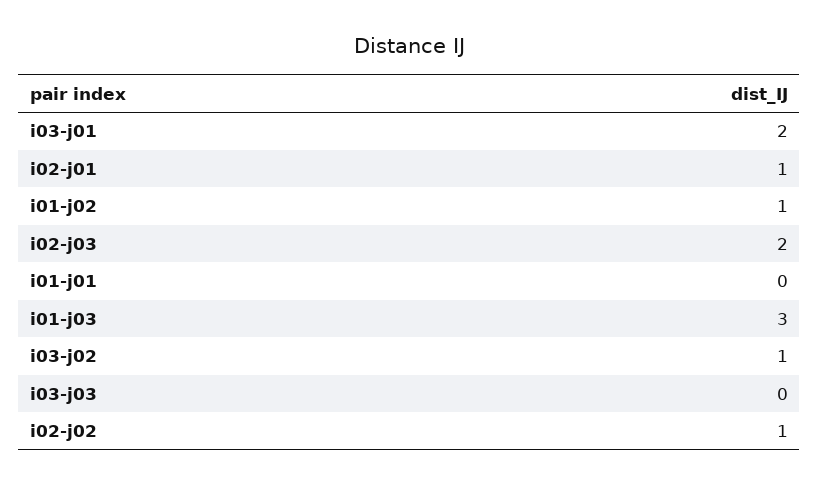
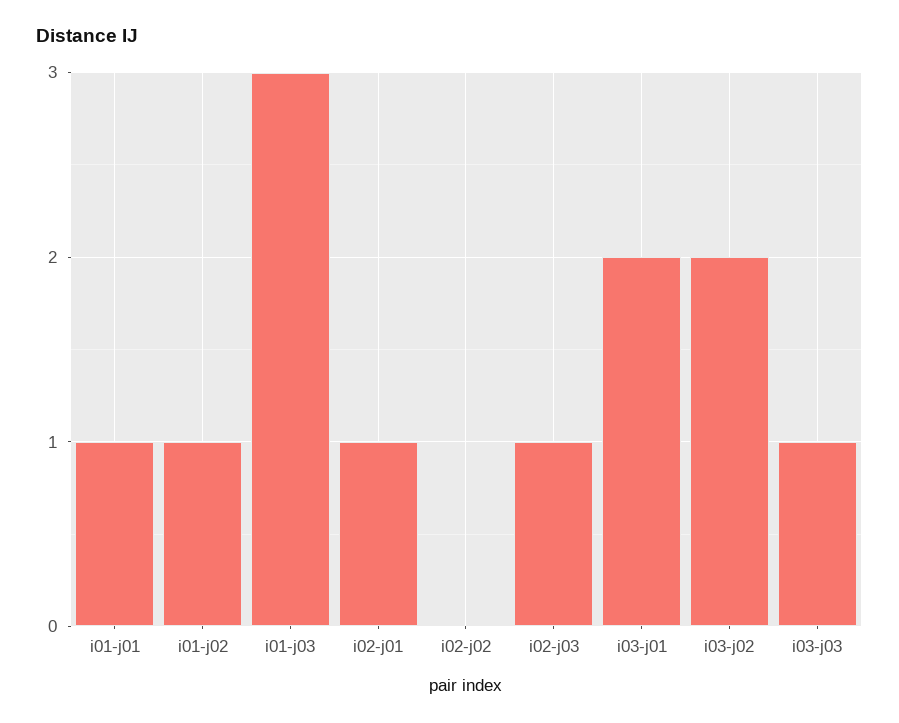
i02-j03: 2 -> 1
i01-j01: 0 -> 1
i03-j02: 1 -> 2
i03-j03: 0 -> 1
i02-j02: 1 -> 0

